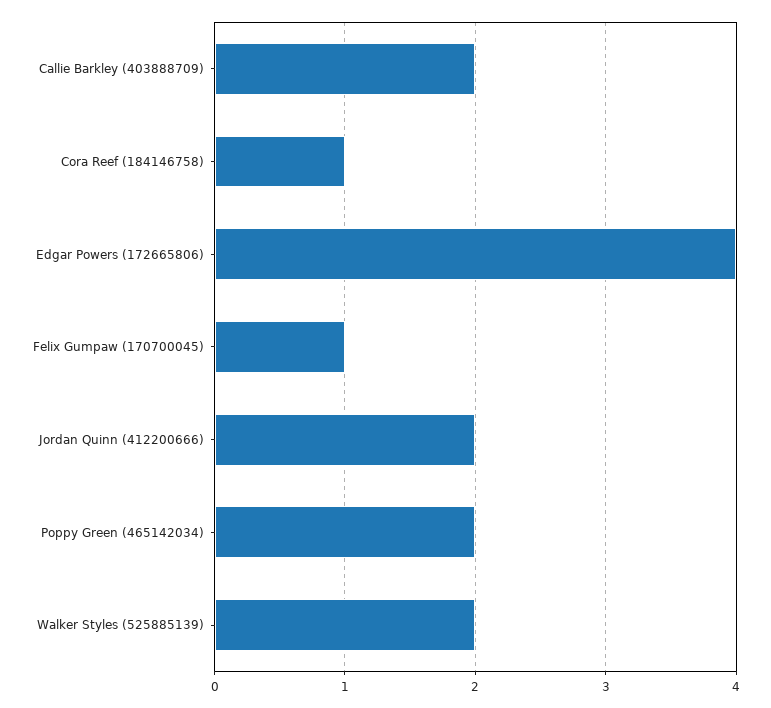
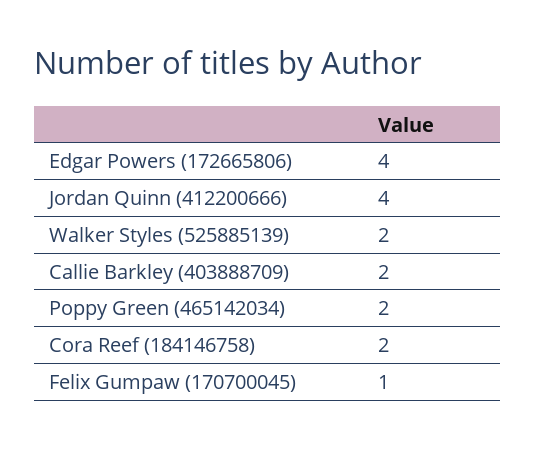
Cora Reef (184146758): 1 -> 2
Jordan Quinn (412200666): 2 -> 4

